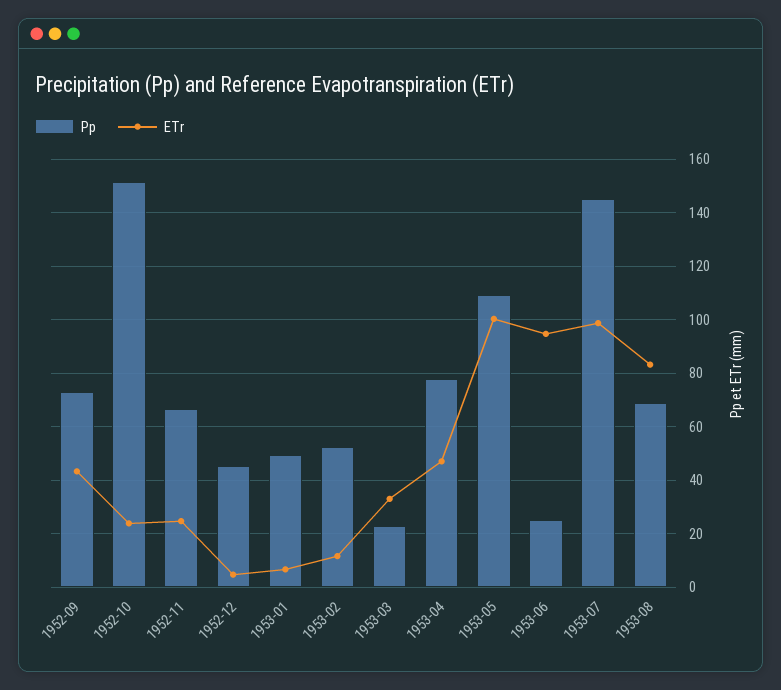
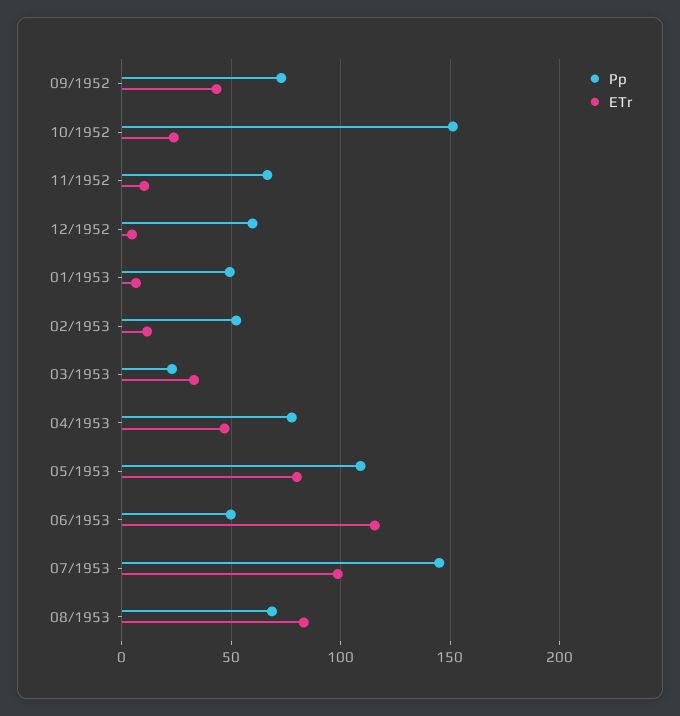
ETr, 1952-11: 25 -> 10
Pp, 1952-12: 45 -> 60
ETr, 1953-05: 100 -> 80
Pp, 1953-06: 25 -> 50
ETr, 1953-06: 95 -> 115

